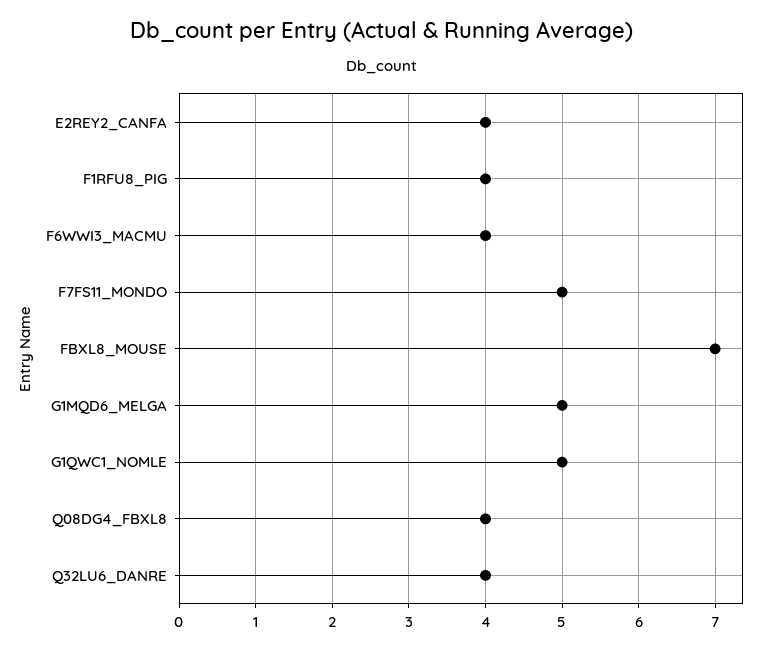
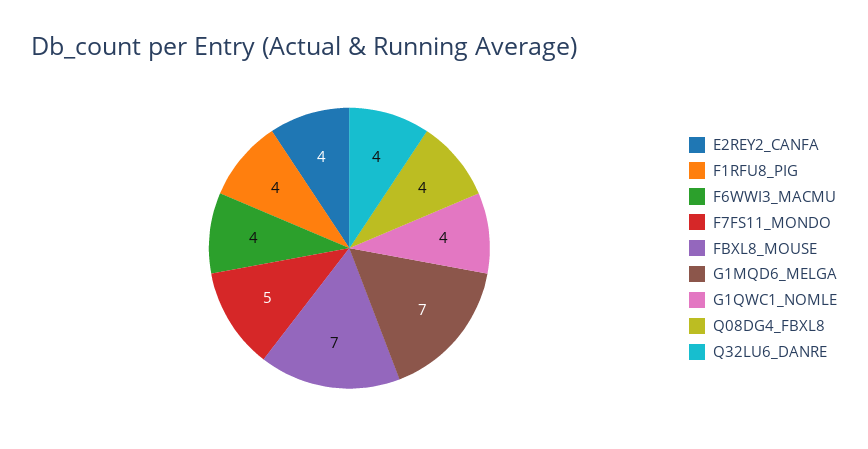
G1MQD6_MELGA: 5 -> 7
G1QWC1_NOMLE: 5 -> 4

